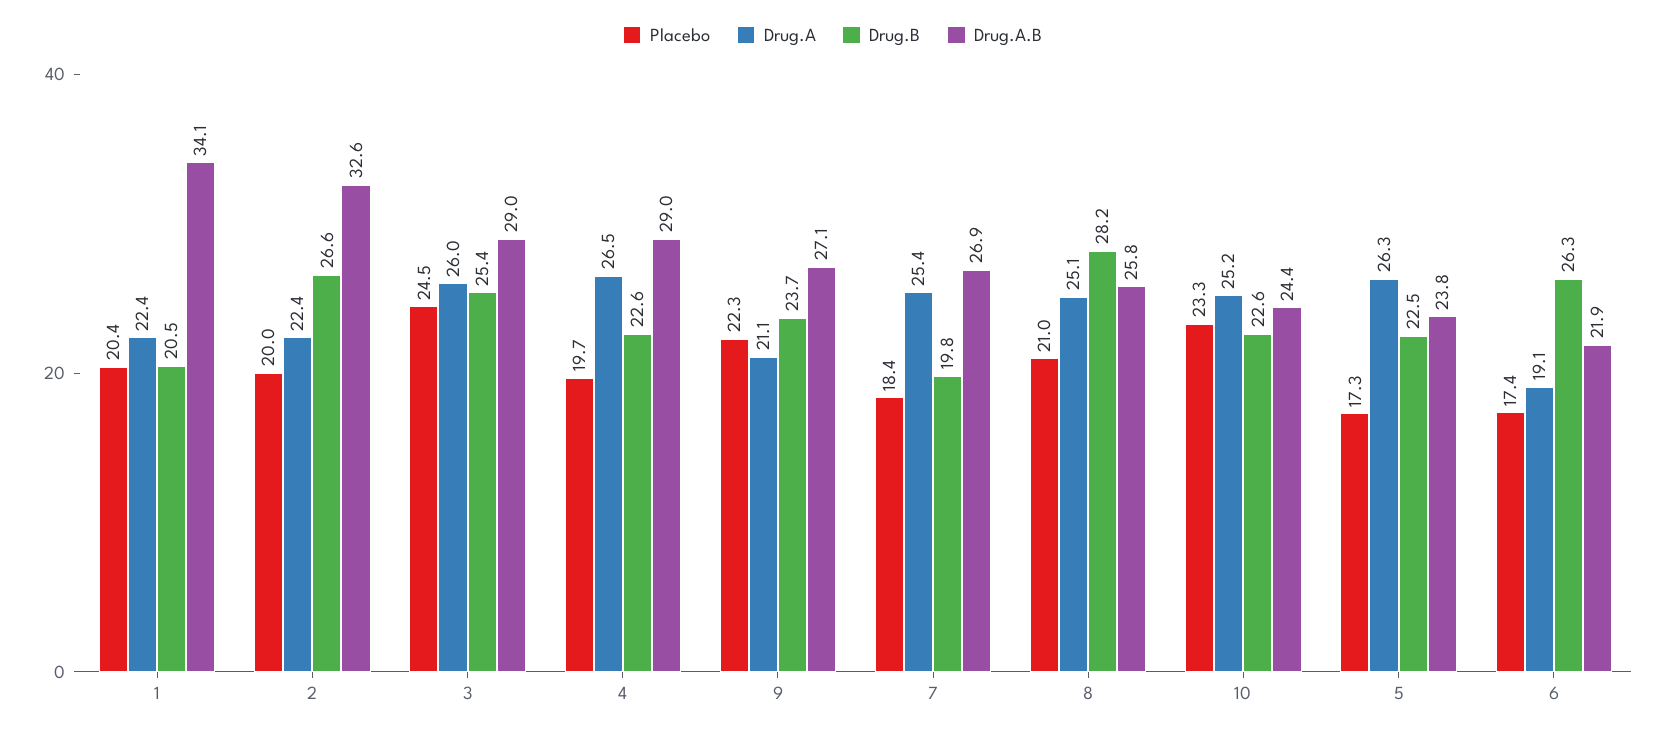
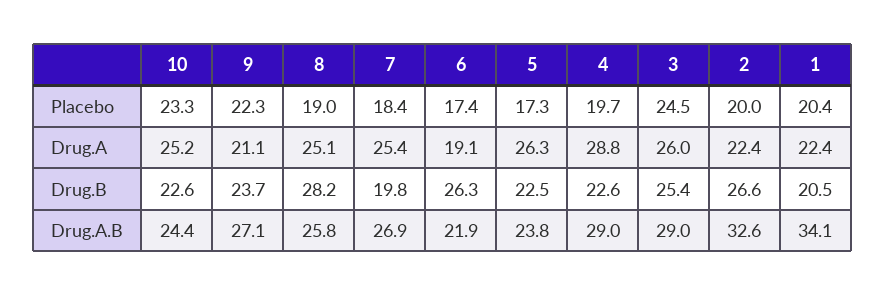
Drug.A, 4: 26.5 -> 28.8
Placebo, 8: 21 -> 19

